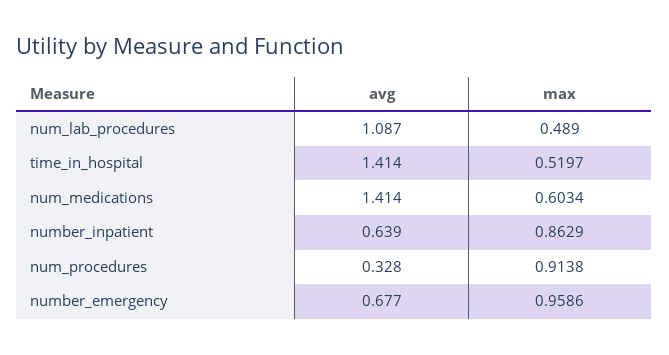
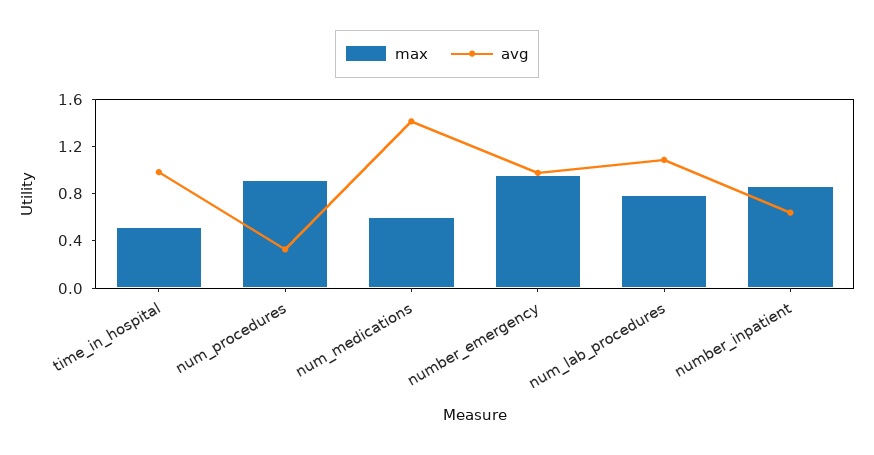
max, num_lab_procedures: 0.489 -> 0.8
avg, time_in_hospital: 1.414 -> 1
avg, number_emergency: 0.677 -> 1

